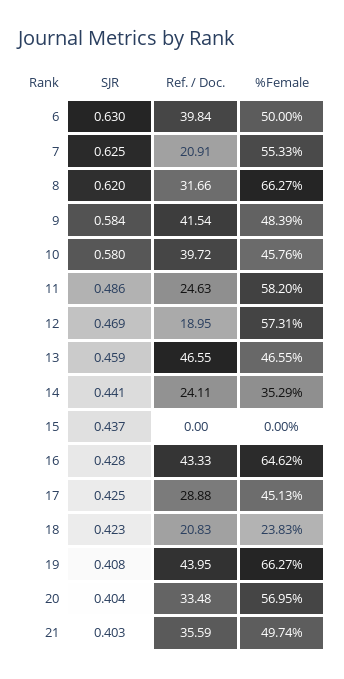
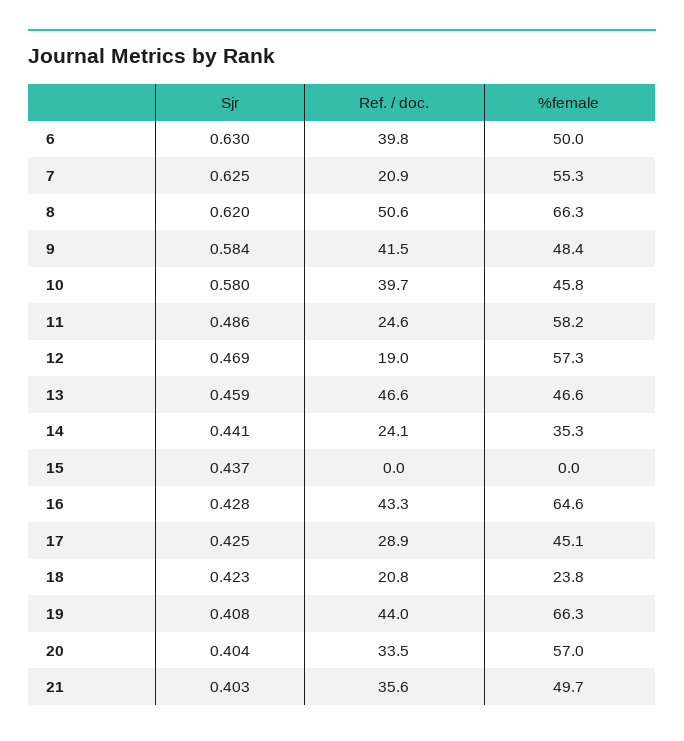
Ref. / Doc., 8: 31.66 -> 50.6

